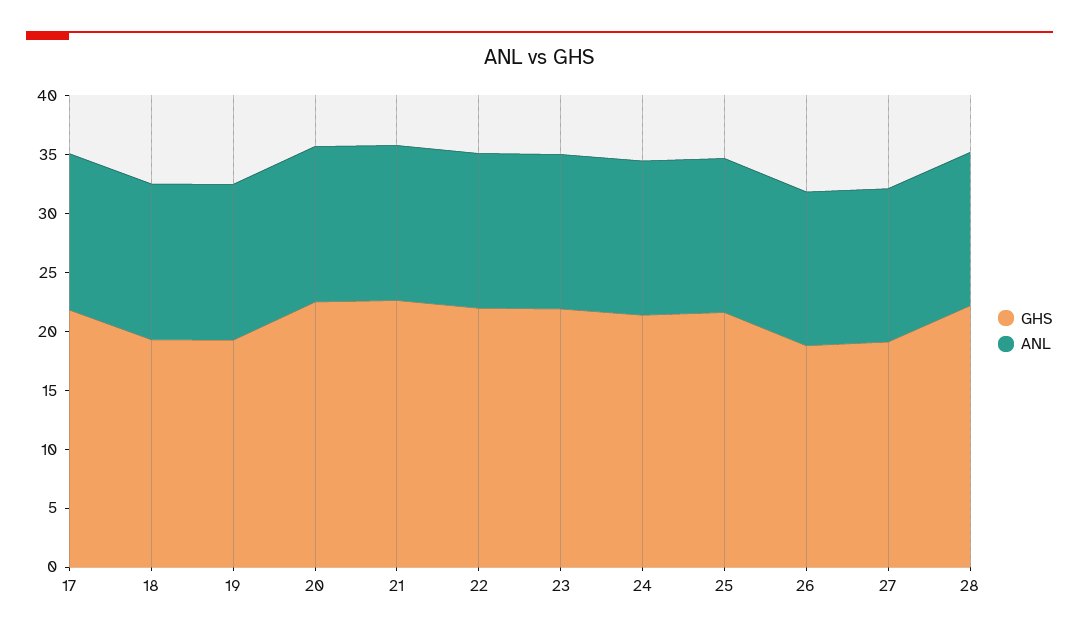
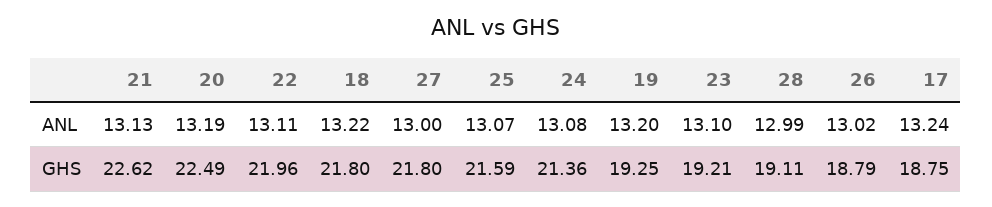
GHS, 17: 22 -> 18.75
GHS, 18: 19 -> 21.8
GHS, 23: 22 -> 19.21
GHS, 27: 19 -> 21.8
GHS, 28: 22 -> 19.11

